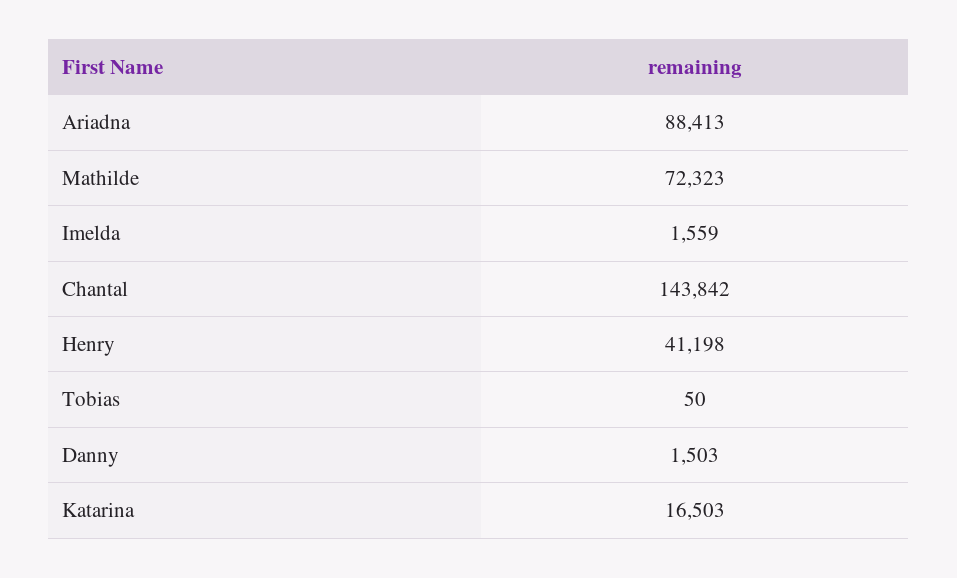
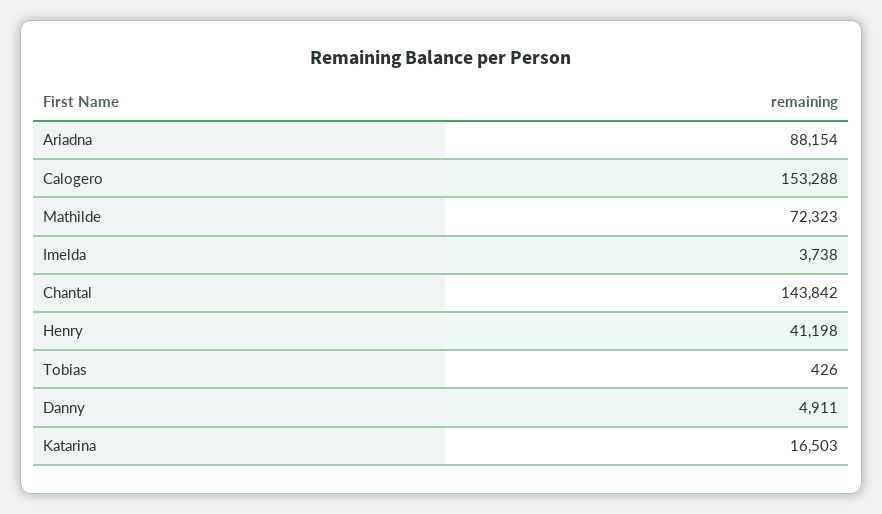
Ariadna: 88413 -> 88154
Imelda: 1559 -> 3738
Tobias: 50 -> 426
Danny: 1503 -> 4911
Calogero: none -> 153288

